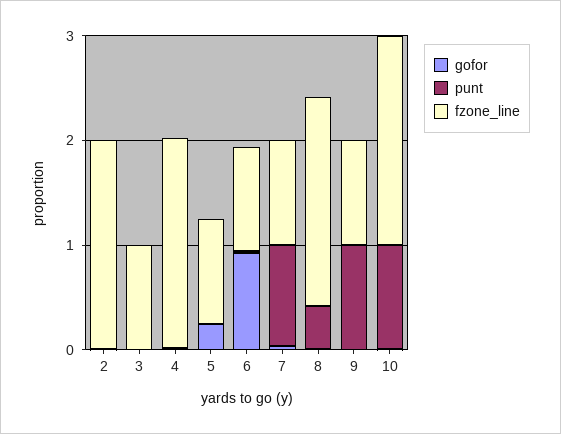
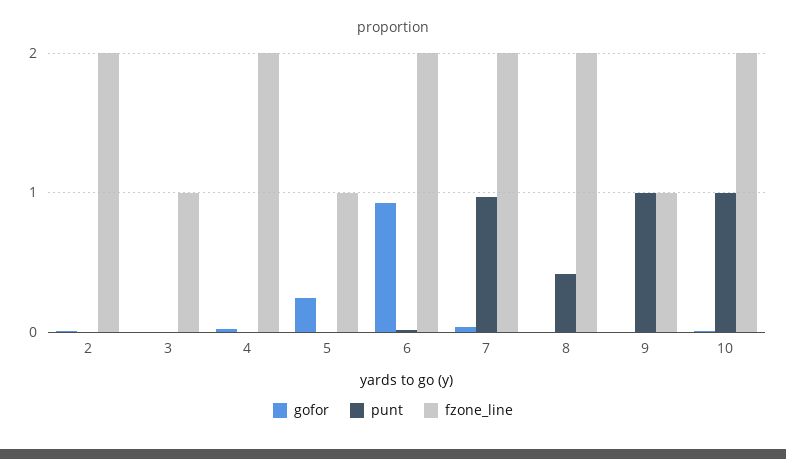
fzone_line, 6: 1 -> 2
fzone_line, 7: 1 -> 2

